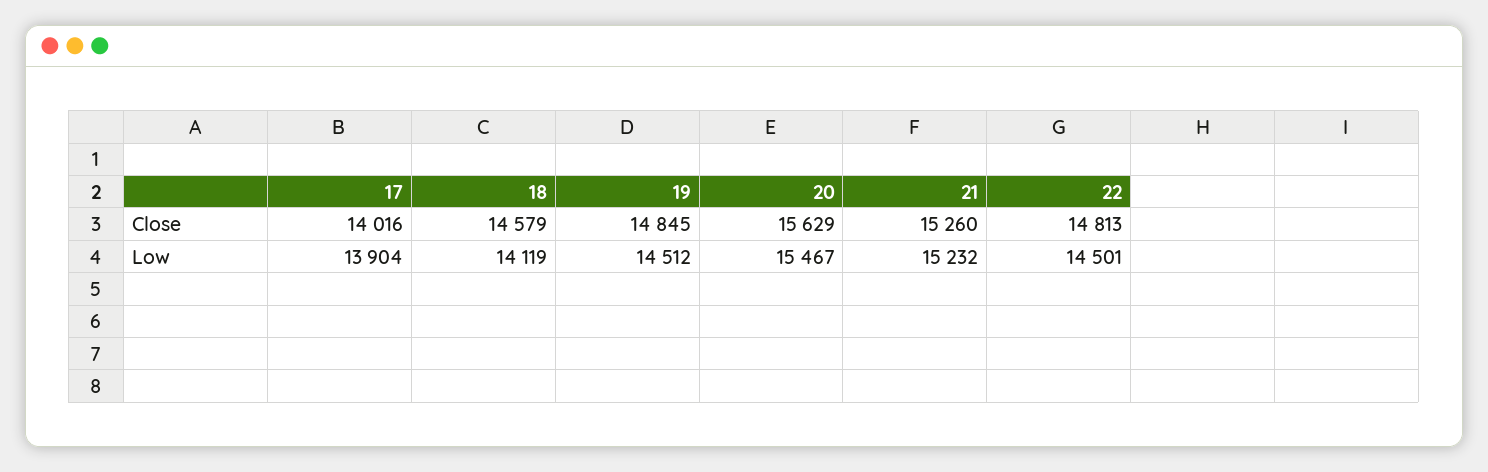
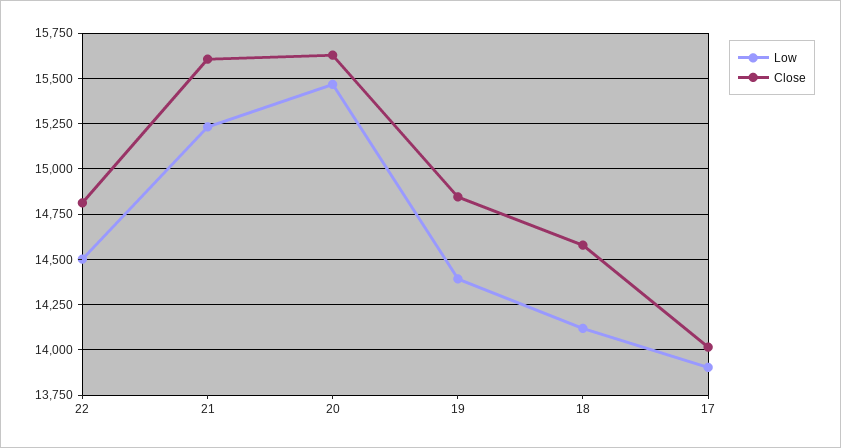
Close, 21: 15260 -> 15600
Low, 19: 14512 -> 14400

